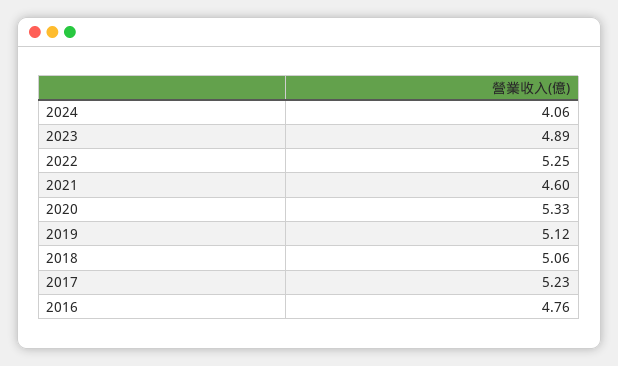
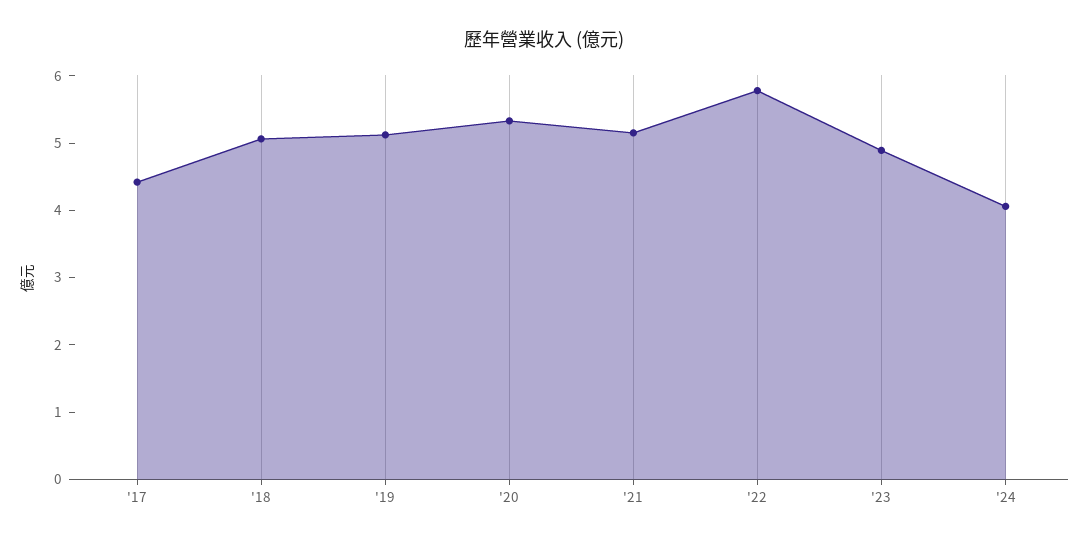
2022: 5.25 -> 5.8
2021: 4.6 -> 5.2
2017: 5.23 -> 4.4
2016: 4.76 -> none

